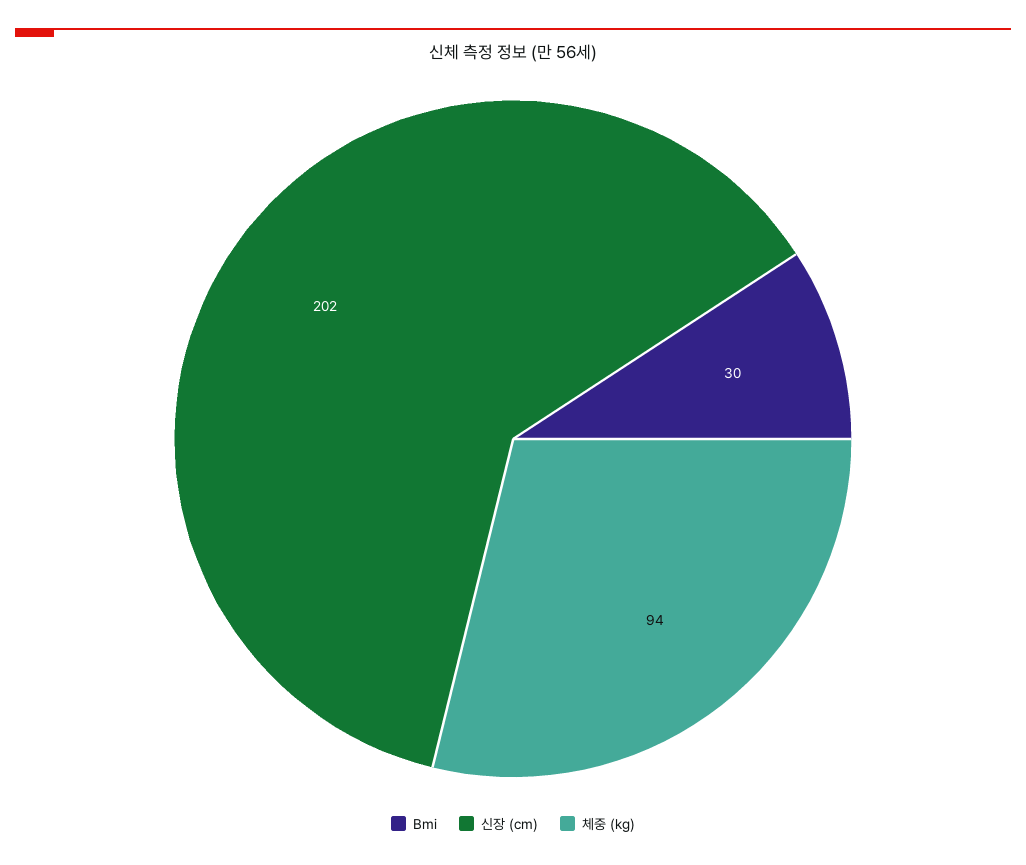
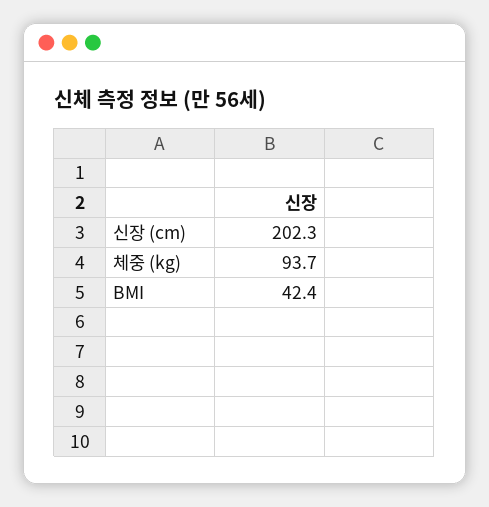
Bmi: 30 -> 42.4

